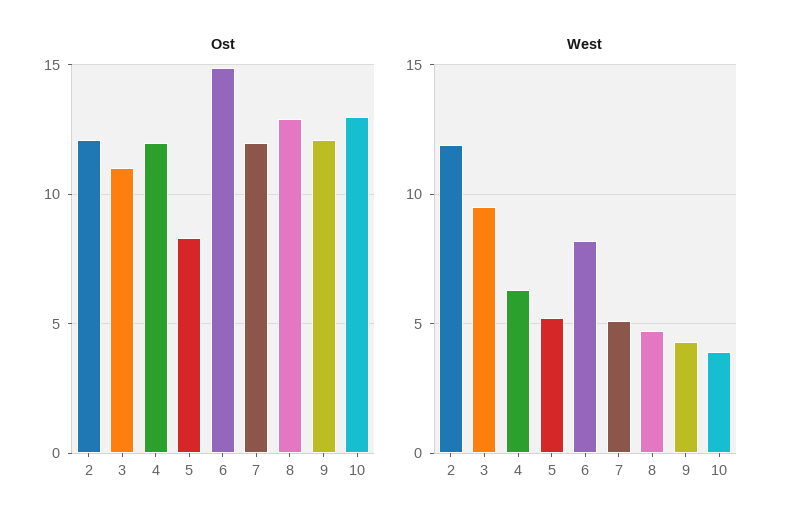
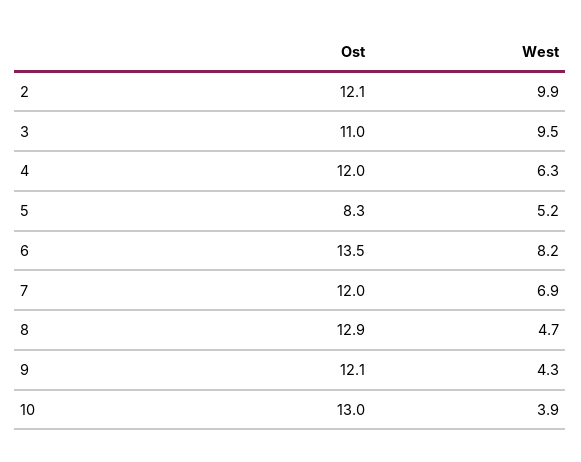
Ost, 6: 15 -> 13.5
West, 2: 12 -> 9.9
West, 7: 5 -> 6.9

